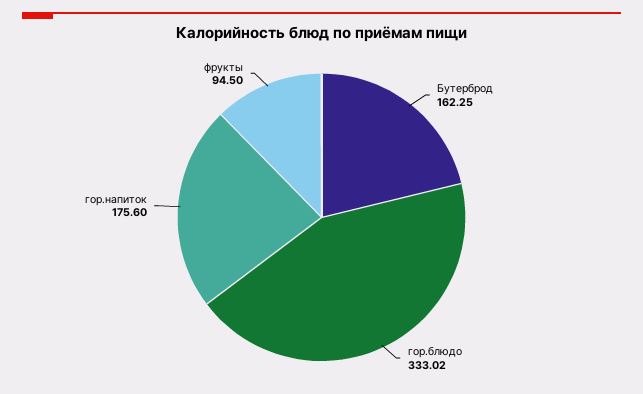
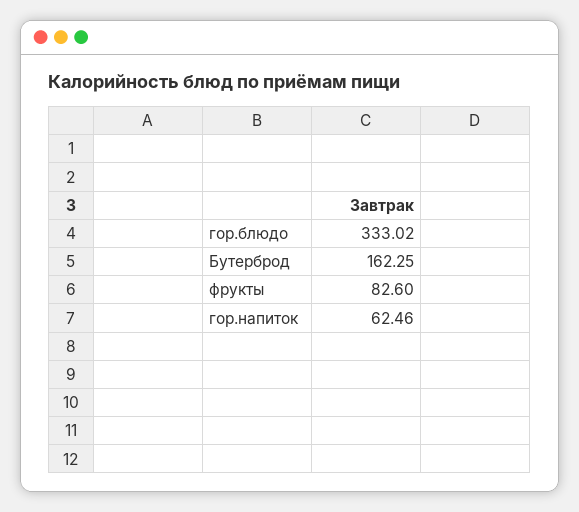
гор.напиток: 175.6 -> 62.46
фрукты: 94.5 -> 82.6

